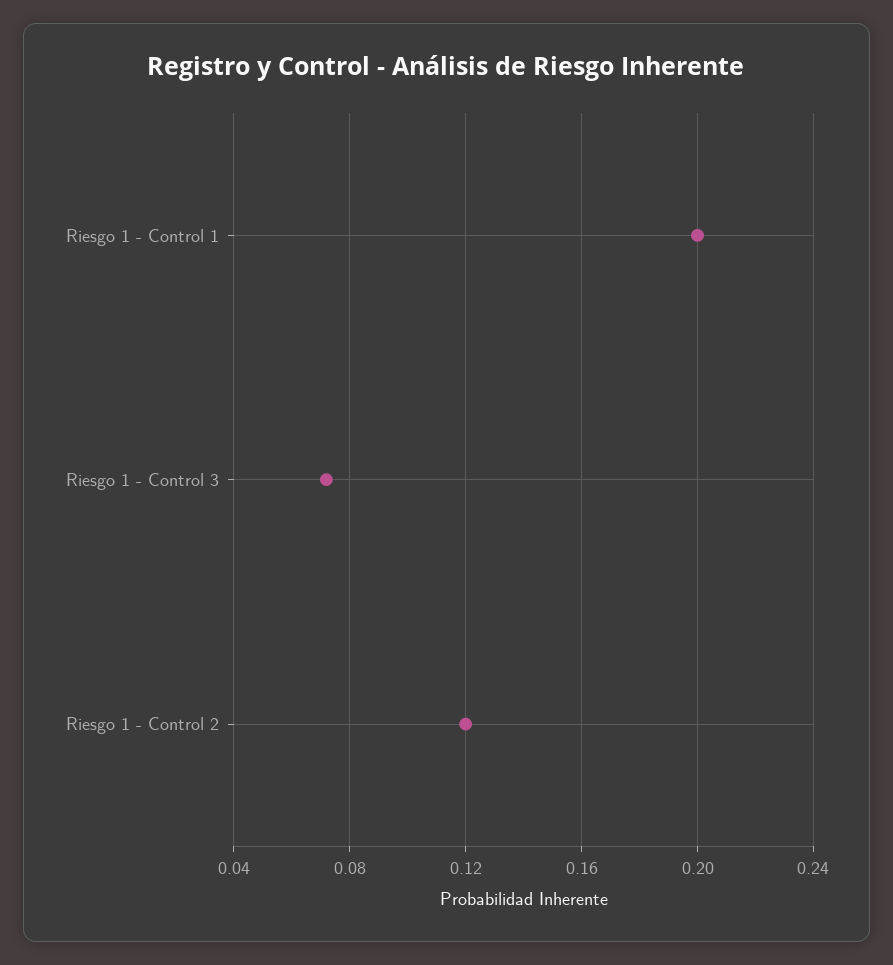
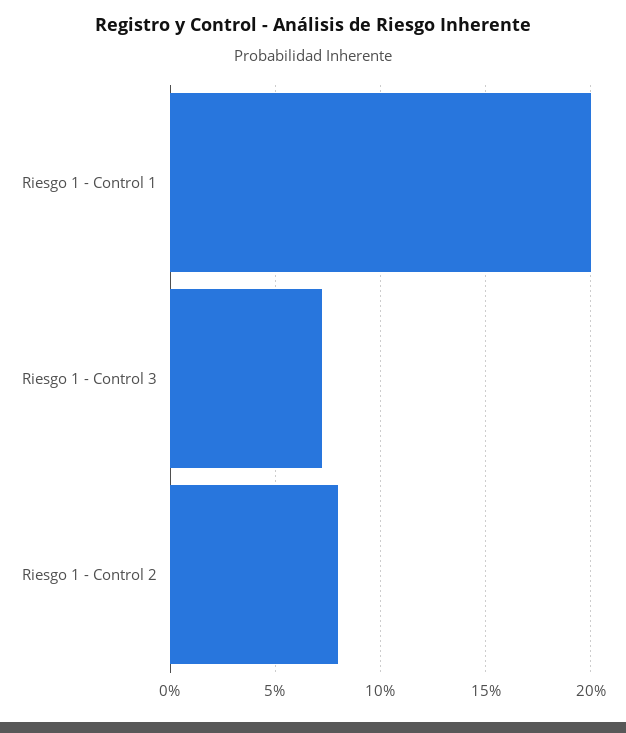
Riesgo 1 - Control 2: 0.12 -> 0.08

